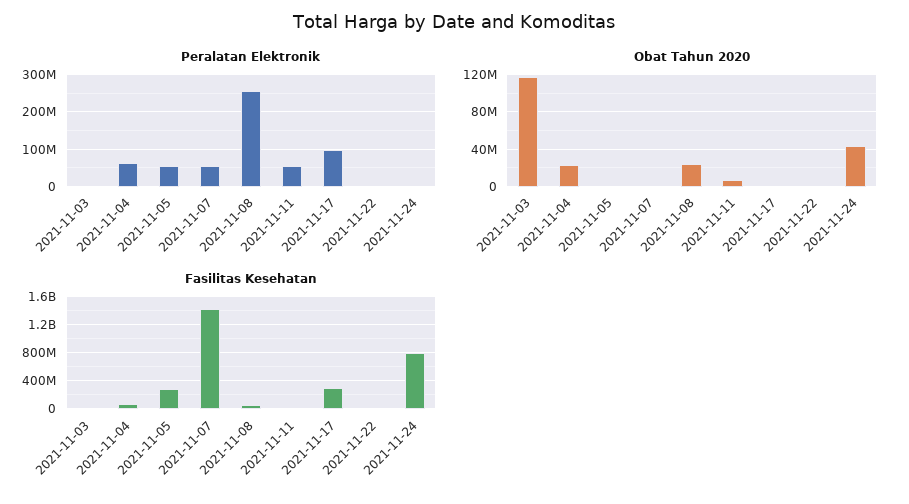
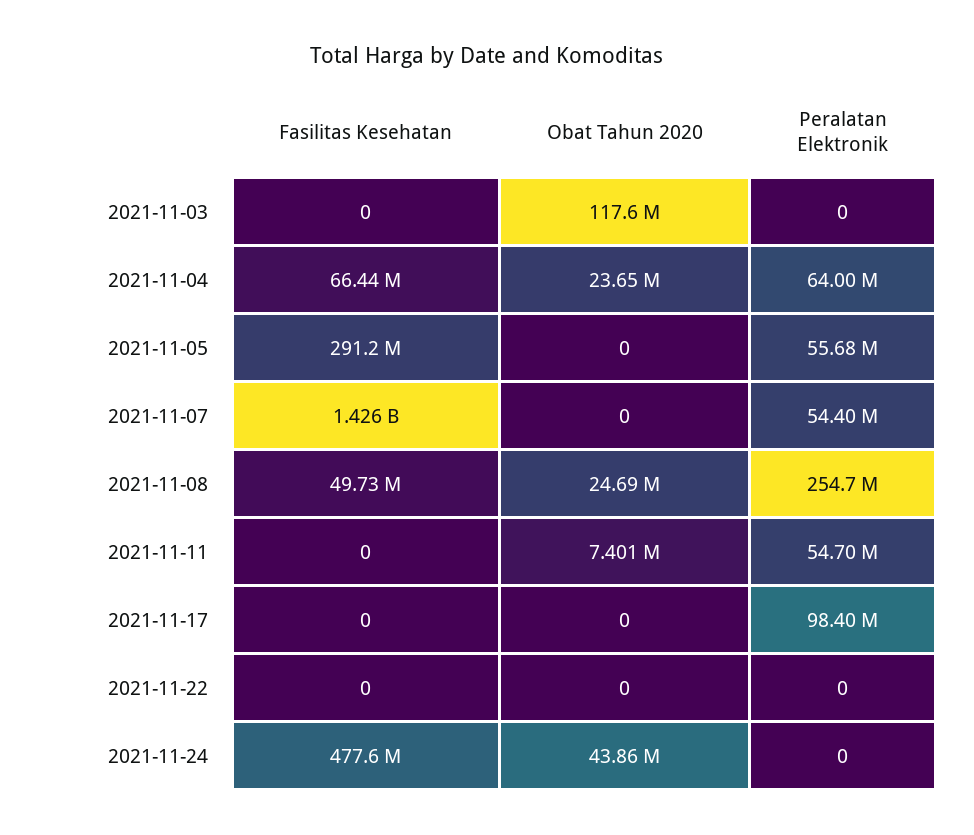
Fasilitas Kesehatan, 2021-11-17: 300000000 -> 0
Fasilitas Kesehatan, 2021-11-24: 800000000 -> 477600000

